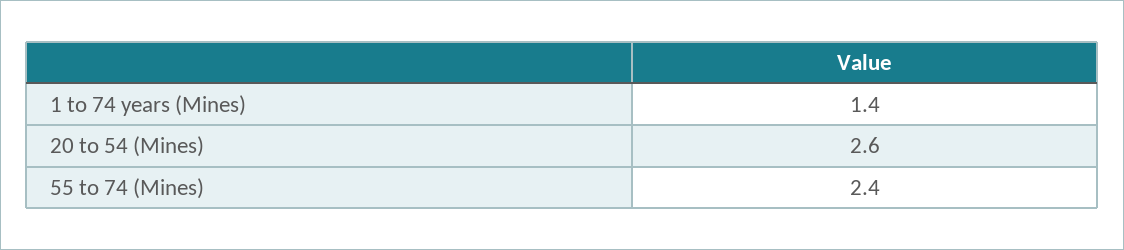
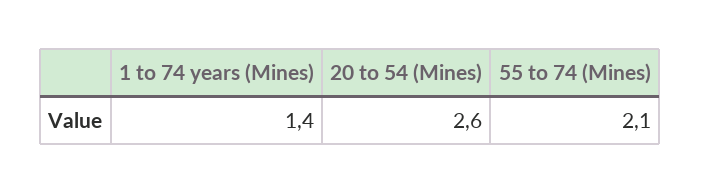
55 to 74 (Mines): 2.4 -> 2.1

